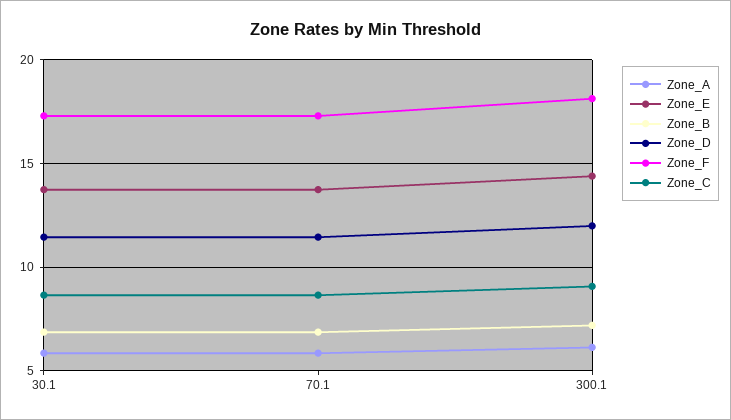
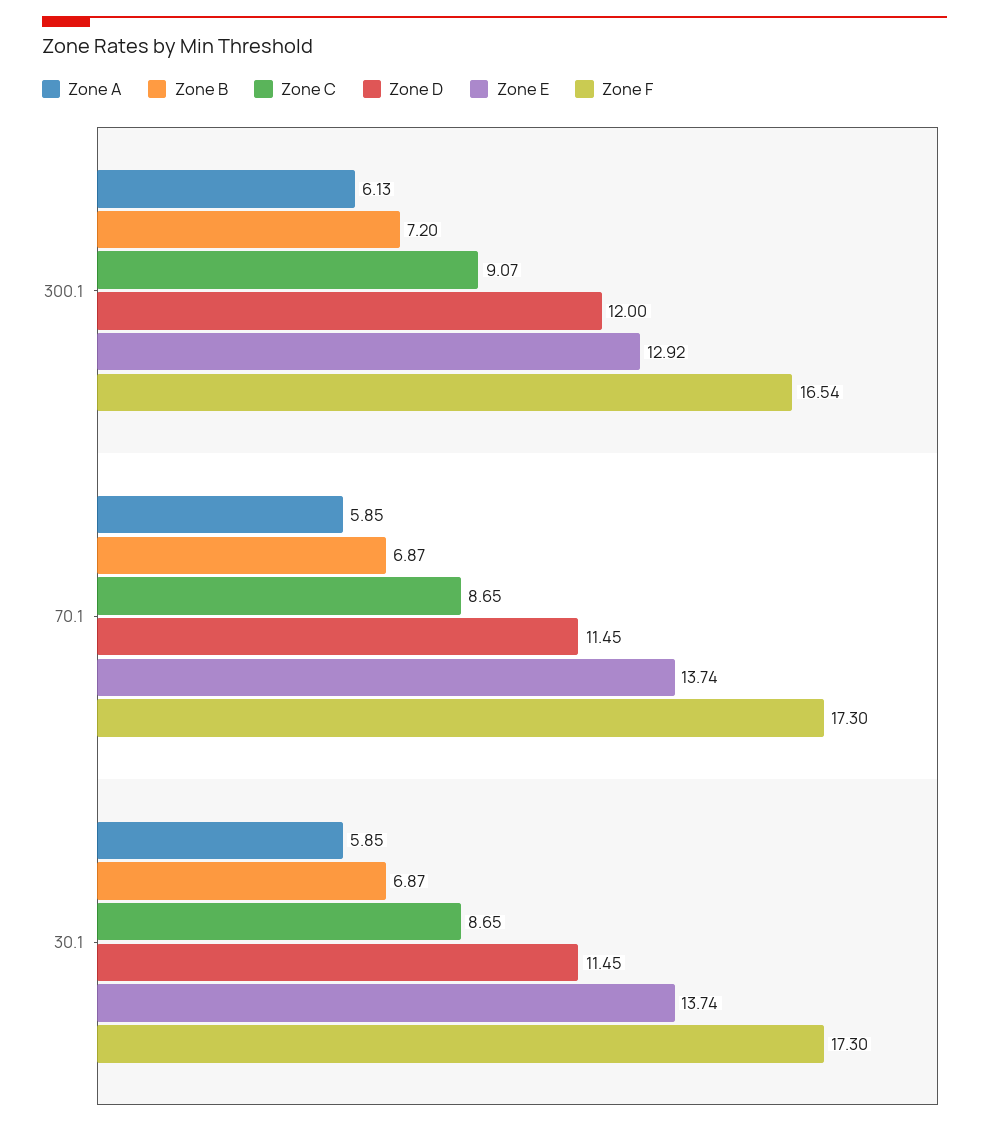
Zone_E, 300.1: 14.5 -> 12.92
Zone_F, 300.1: 18 -> 16.54

